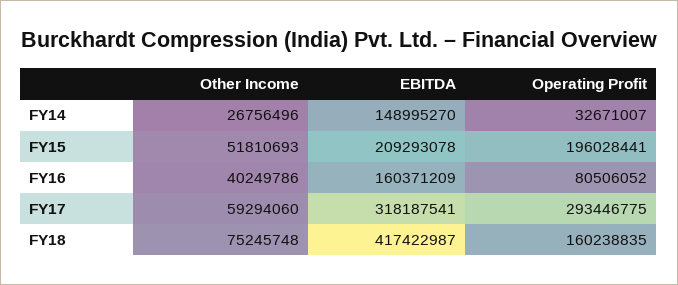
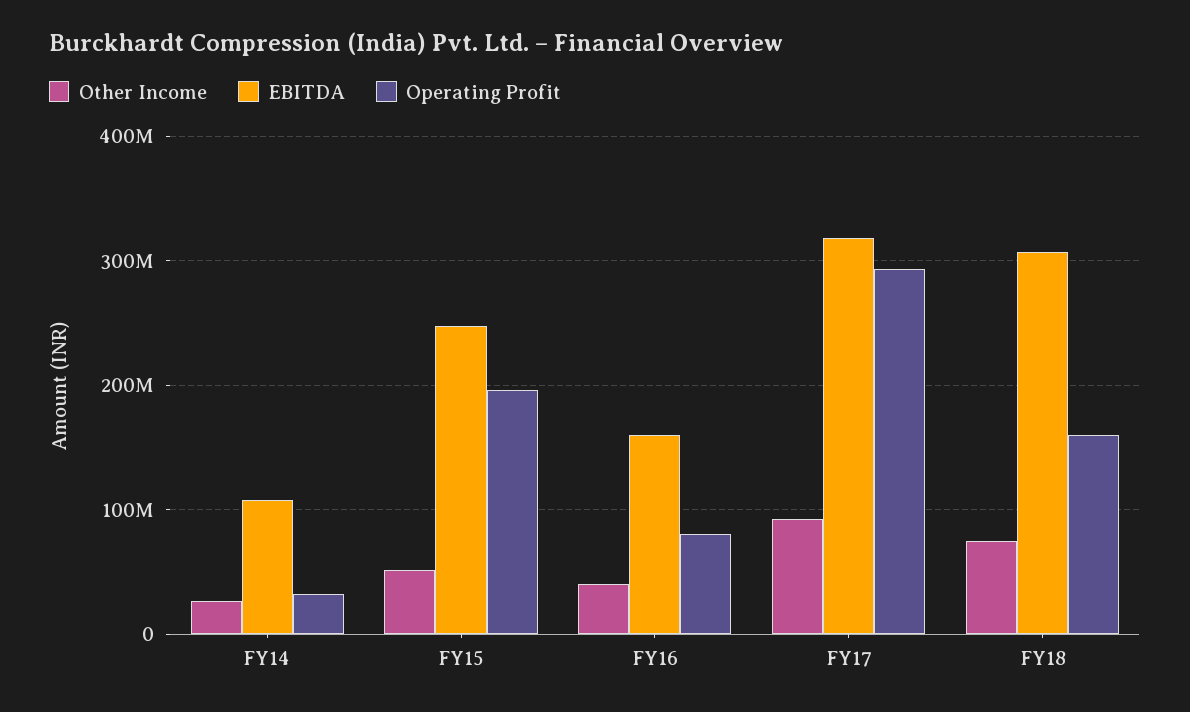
EBITDA, FY14: 148995270 -> 110000000
EBITDA, FY15: 209293078 -> 250000000
Other Income, FY17: 59294060 -> 90000000
EBITDA, FY18: 417422987 -> 310000000

